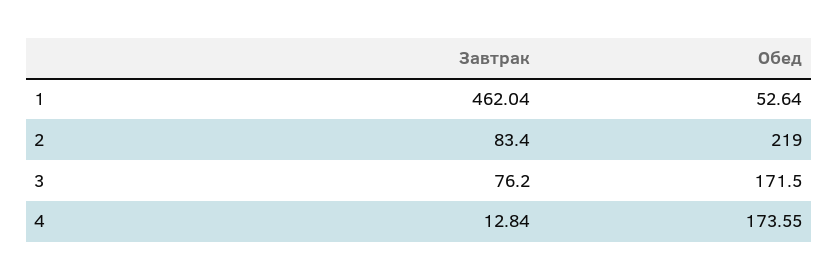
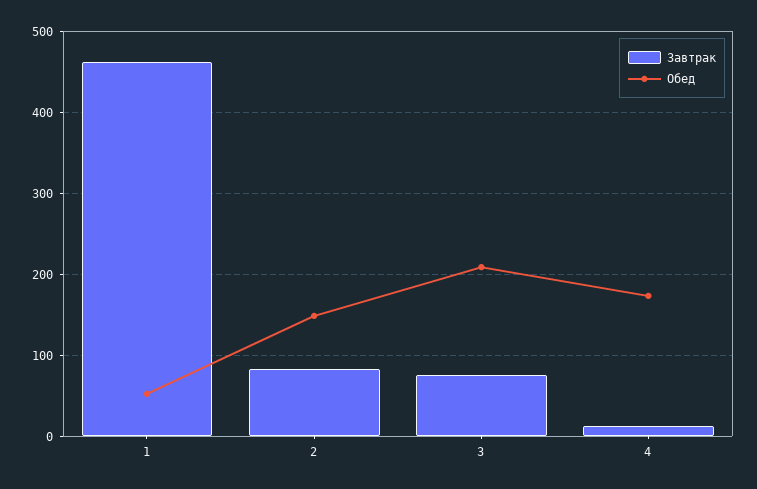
Обед, 2: 219 -> 150
Обед, 3: 171.5 -> 210

